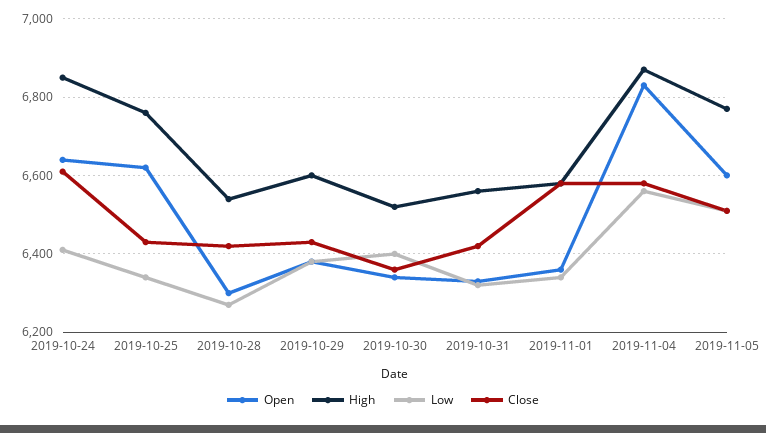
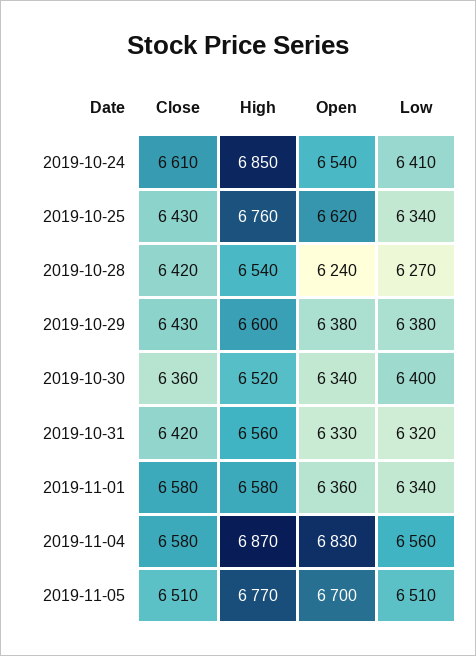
Open, 2019-10-24: 6640 -> 6540
Open, 2019-10-28: 6300 -> 6240
Open, 2019-11-05: 6600 -> 6700

